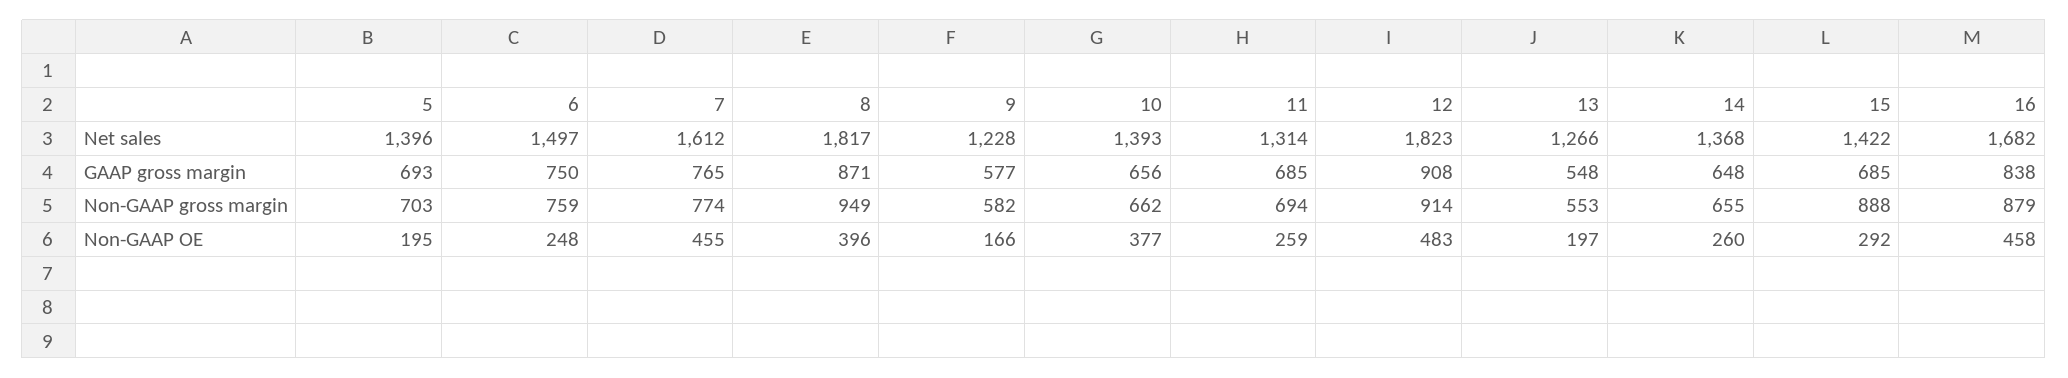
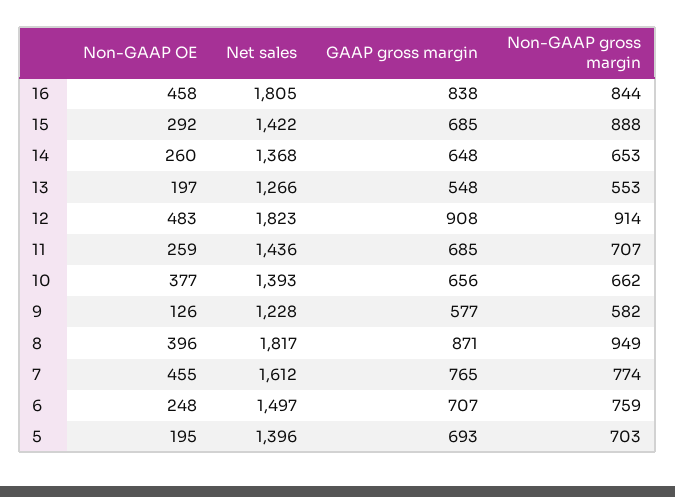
11, Net sales: 1314 -> 1436
16, Net sales: 1682 -> 1805
6, GAAP gross margin: 750 -> 707
11, Non-GAAP gross margin: 694 -> 707
14, Non-GAAP gross margin: 655 -> 653
16, Non-GAAP gross margin: 879 -> 844
9, Non-GAAP OE: 166 -> 126

